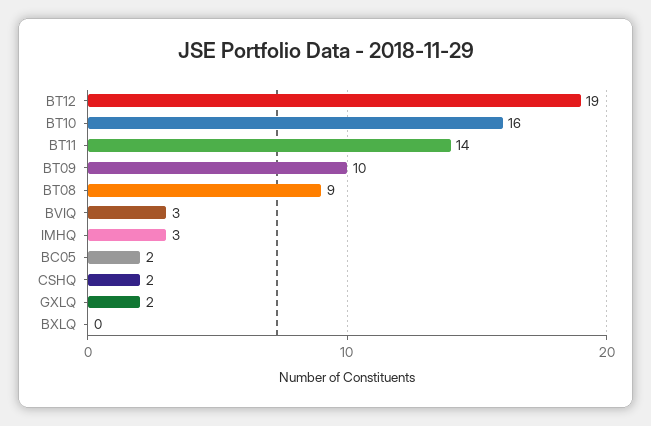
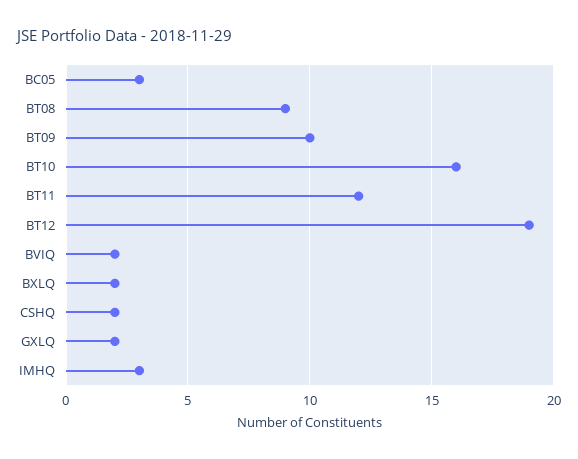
BT11: 14 -> 12
BVIQ: 3 -> 2
BC05: 2 -> 3
BXLQ: 0 -> 2

